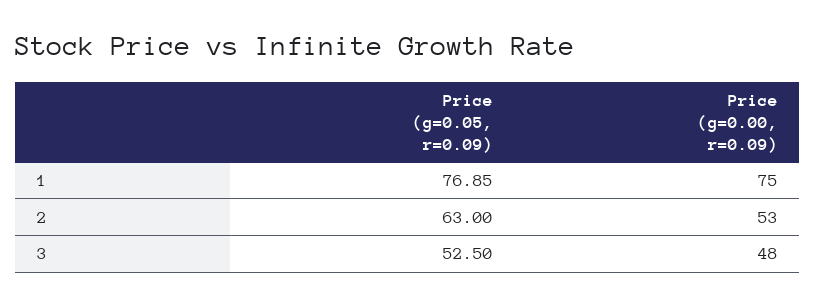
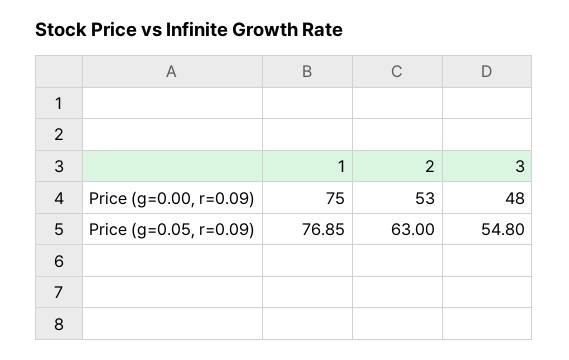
Price (g=0.05, r=0.09), 3: 52.5 -> 54.8

